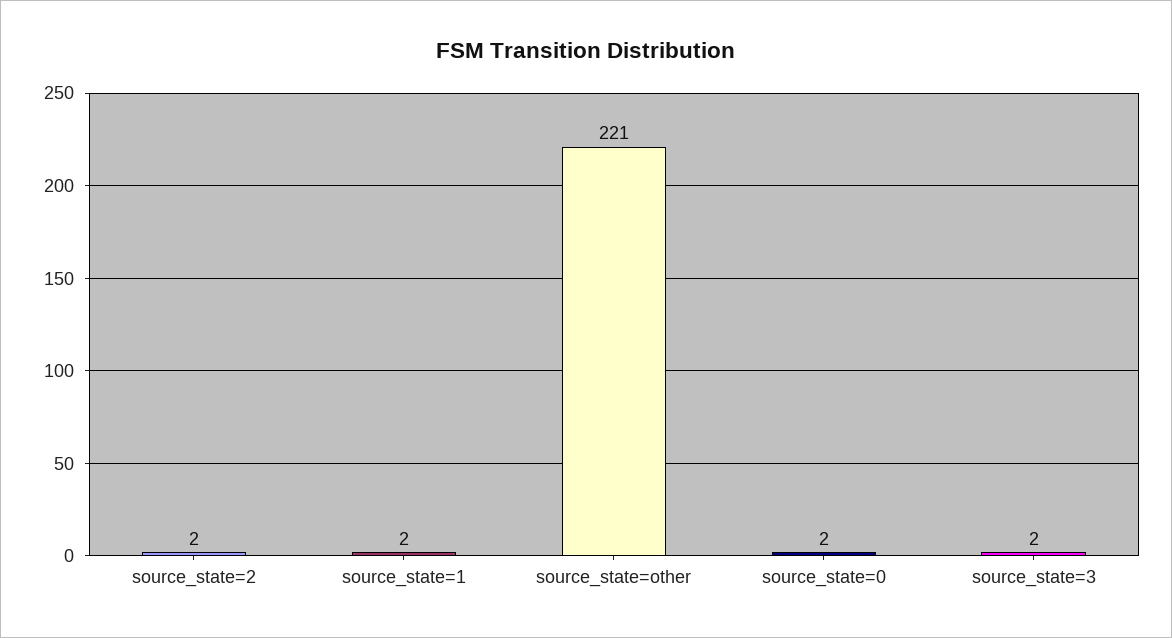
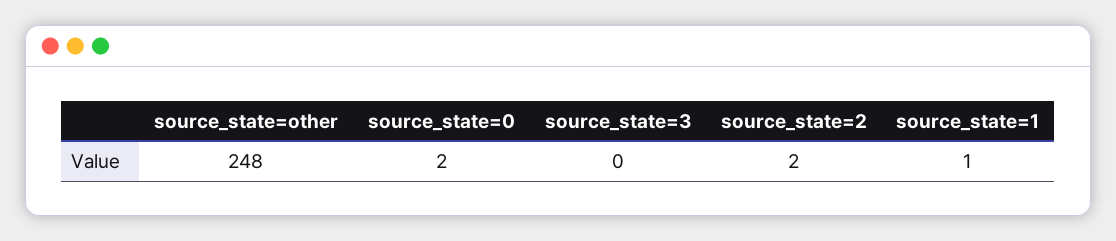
source_state=1: 2 -> 1
source_state=other: 221 -> 248
source_state=3: 2 -> 0

